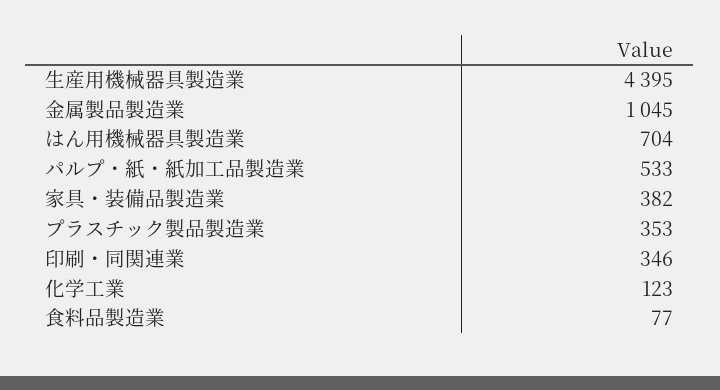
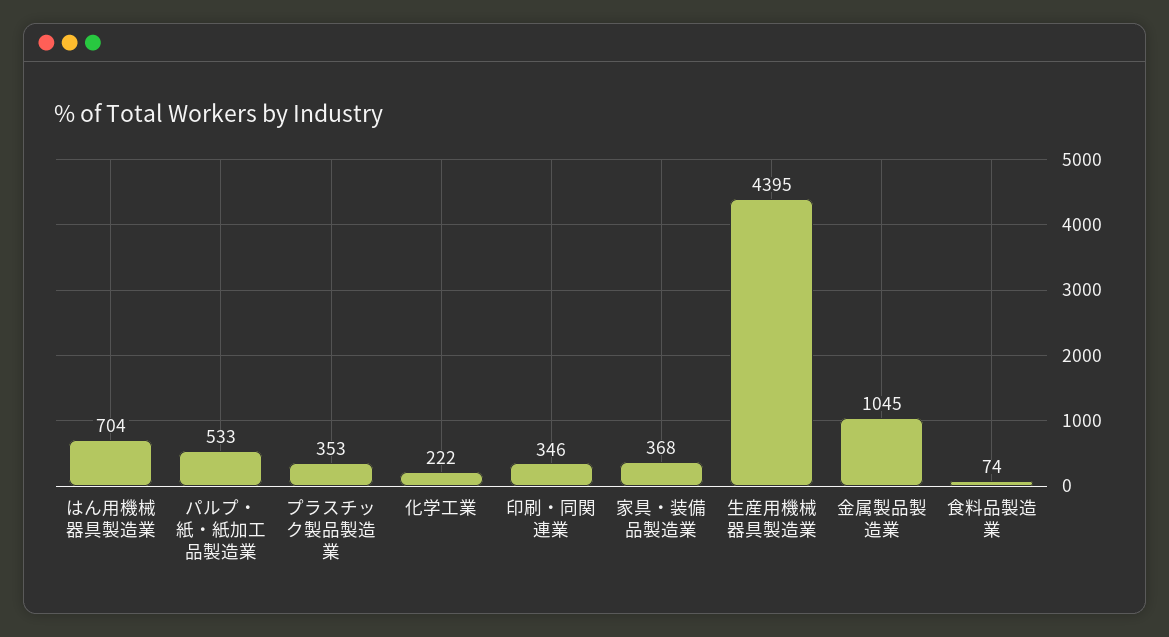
家具・装備品製造業: 382 -> 368
化学工業: 123 -> 222
食料品製造業: 77 -> 74

